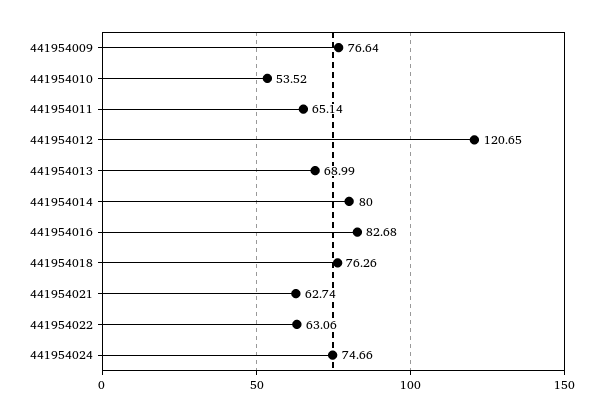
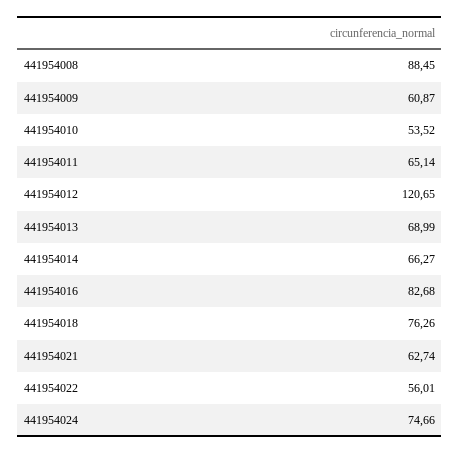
441954009: 76.64 -> 60.87
441954014: 80 -> 66.27
441954022: 63.06 -> 56.01
441954008: none -> 88.45

